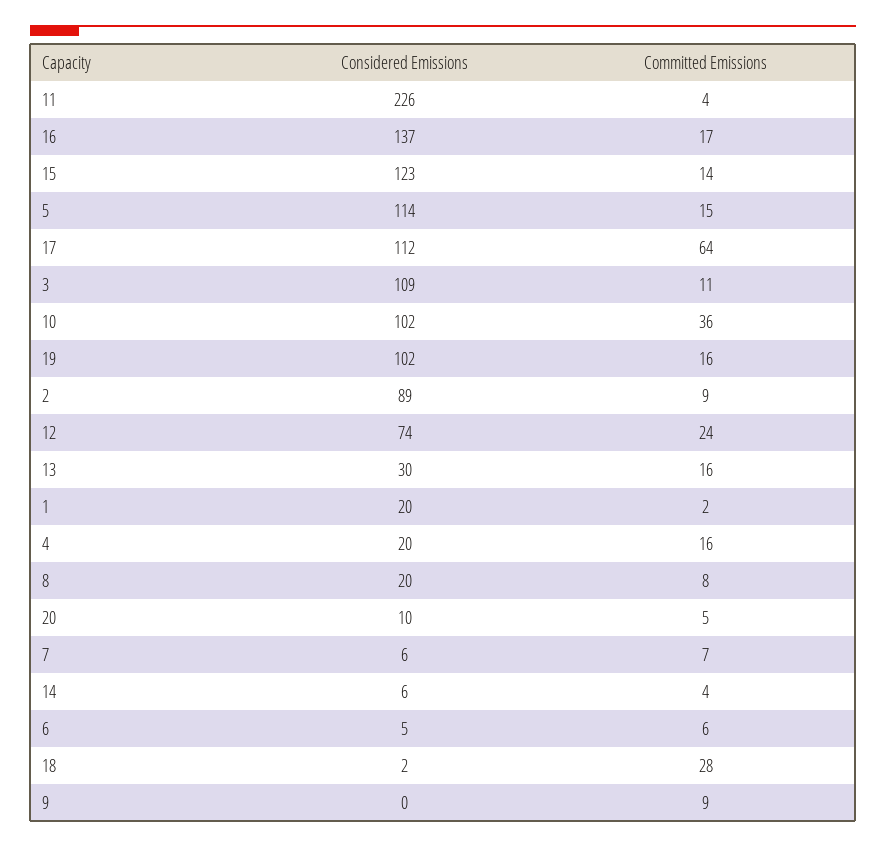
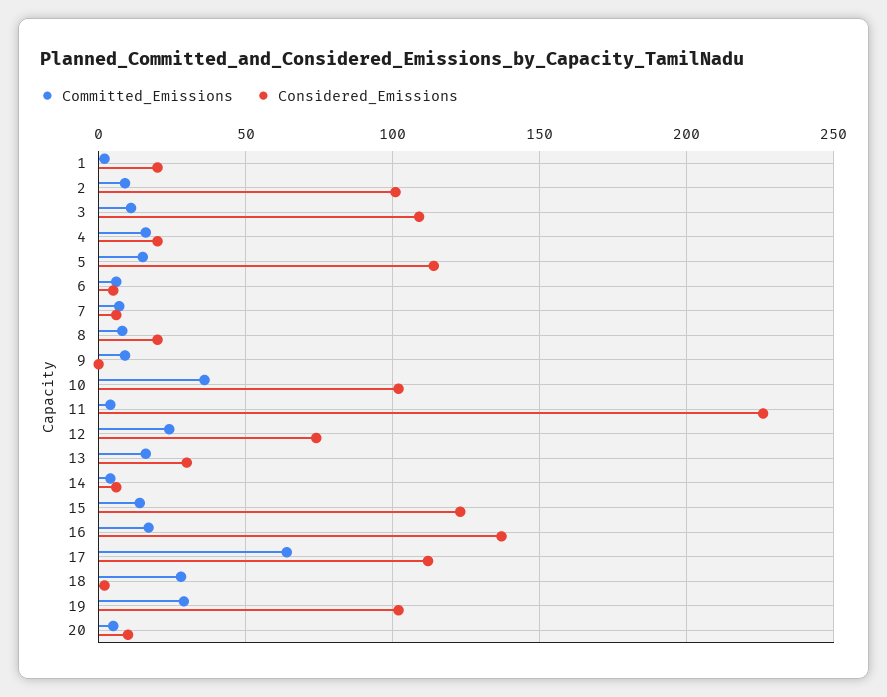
Committed Emissions, 19: 16 -> 30
Considered Emissions, 2: 89 -> 100

